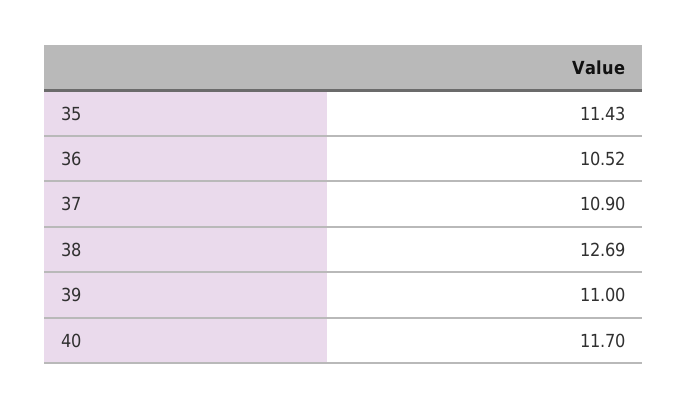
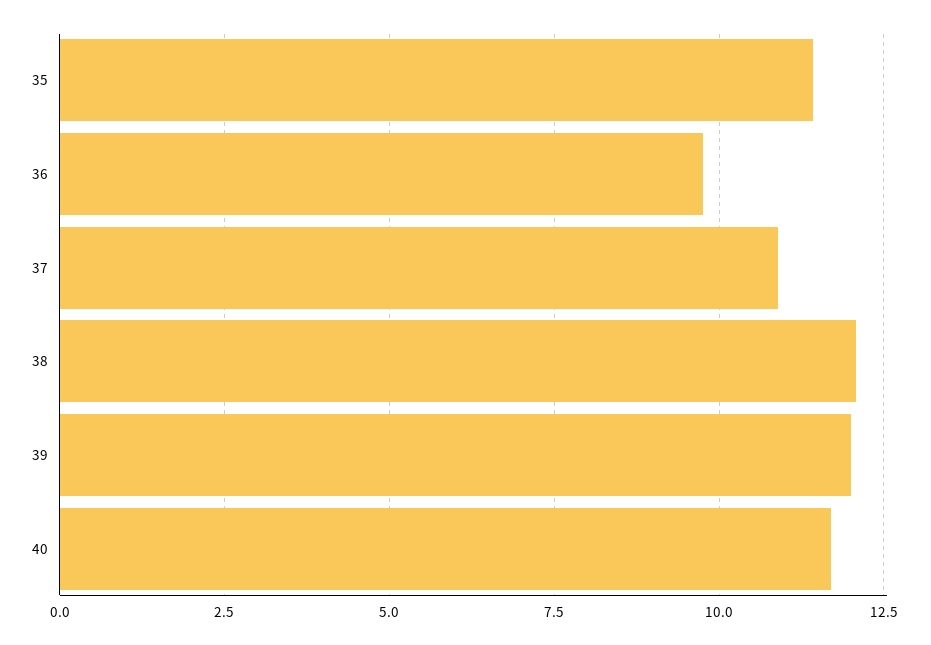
36: 10.52 -> 9.75
38: 12.69 -> 12
39: 11 -> 12

